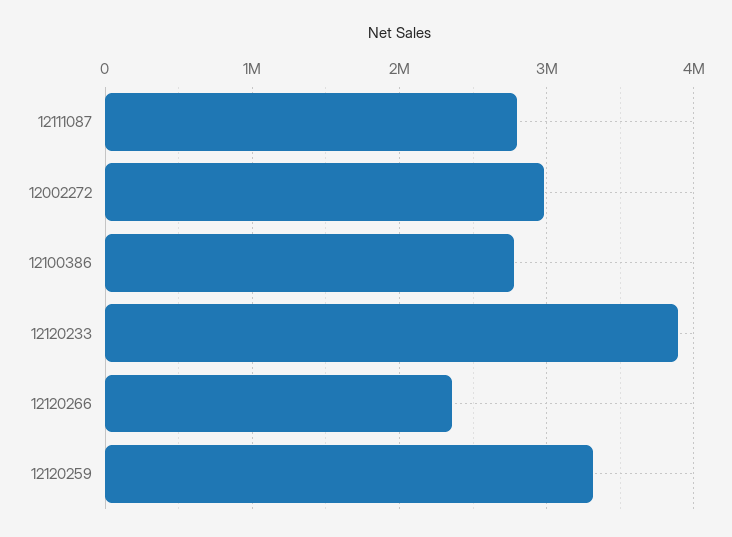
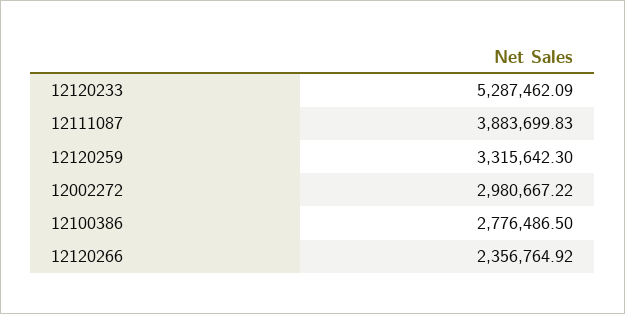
12111087: 2800000 -> 3883699.83
12120233: 3900000 -> 5287462.09

